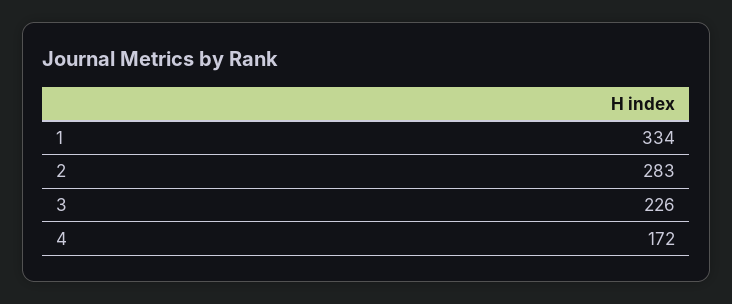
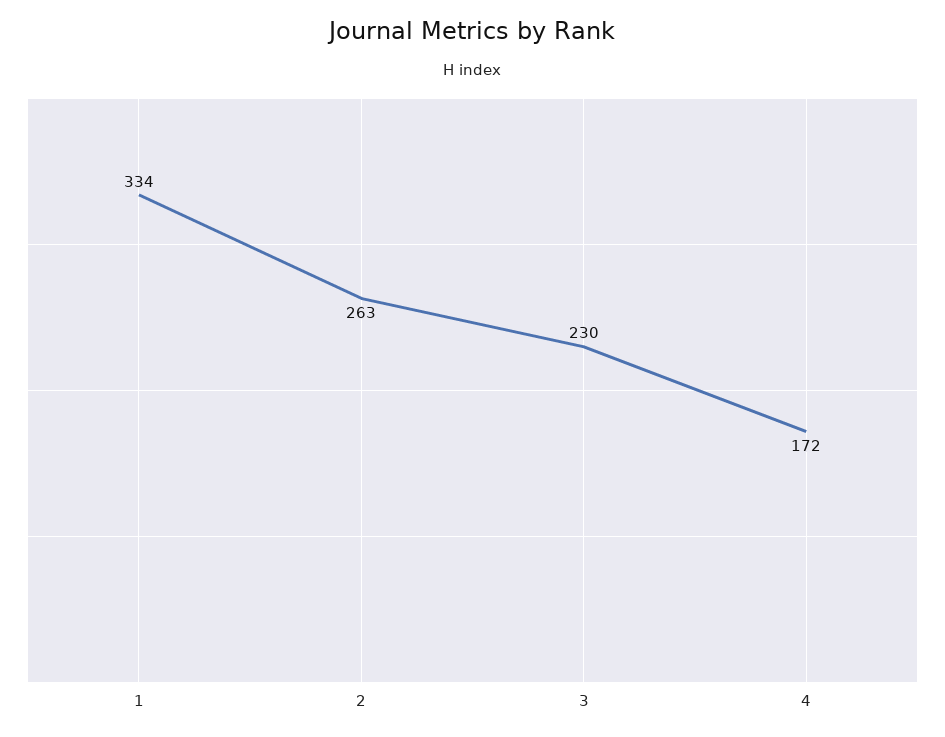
2: 283 -> 263
3: 226 -> 230

